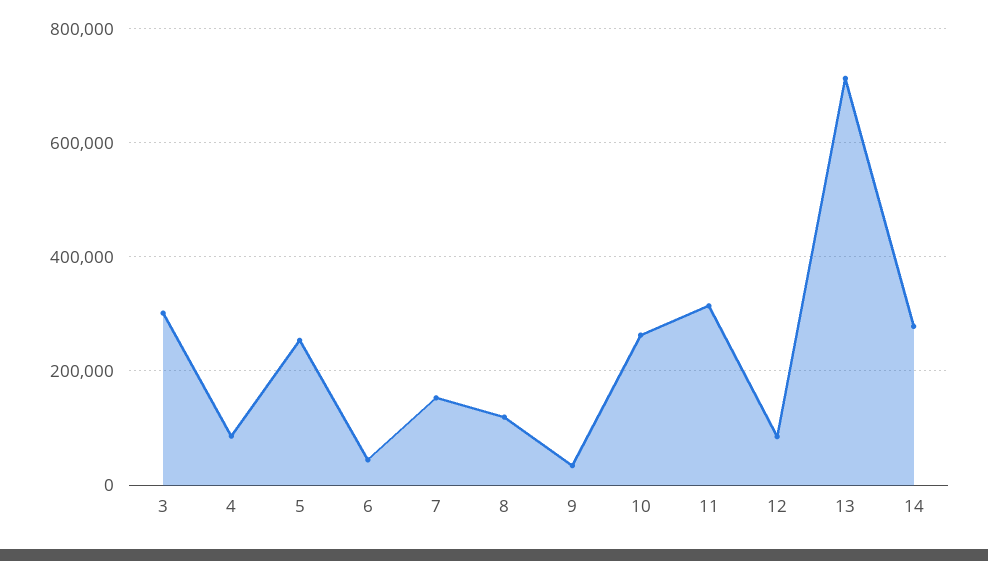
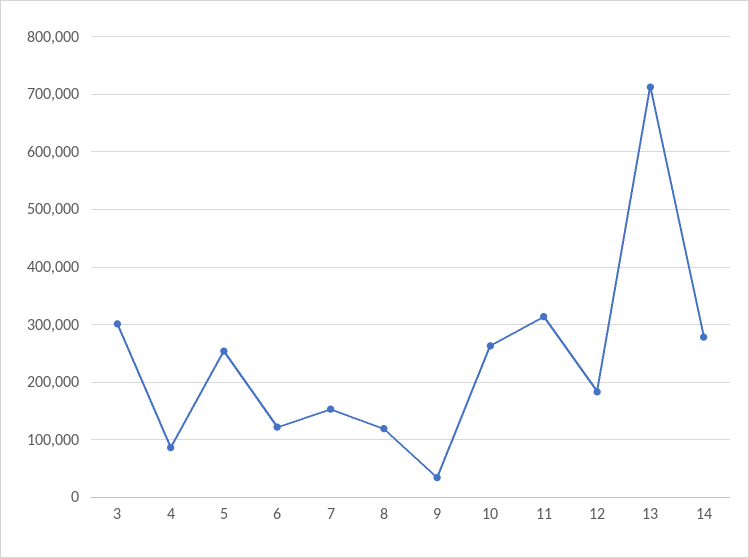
6: 40000 -> 120000
12: 80000 -> 180000

